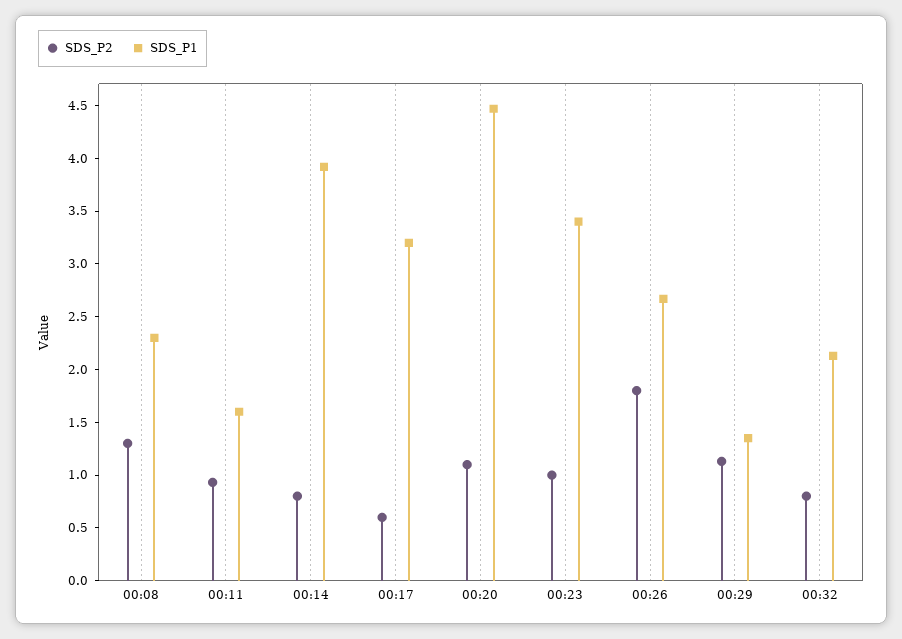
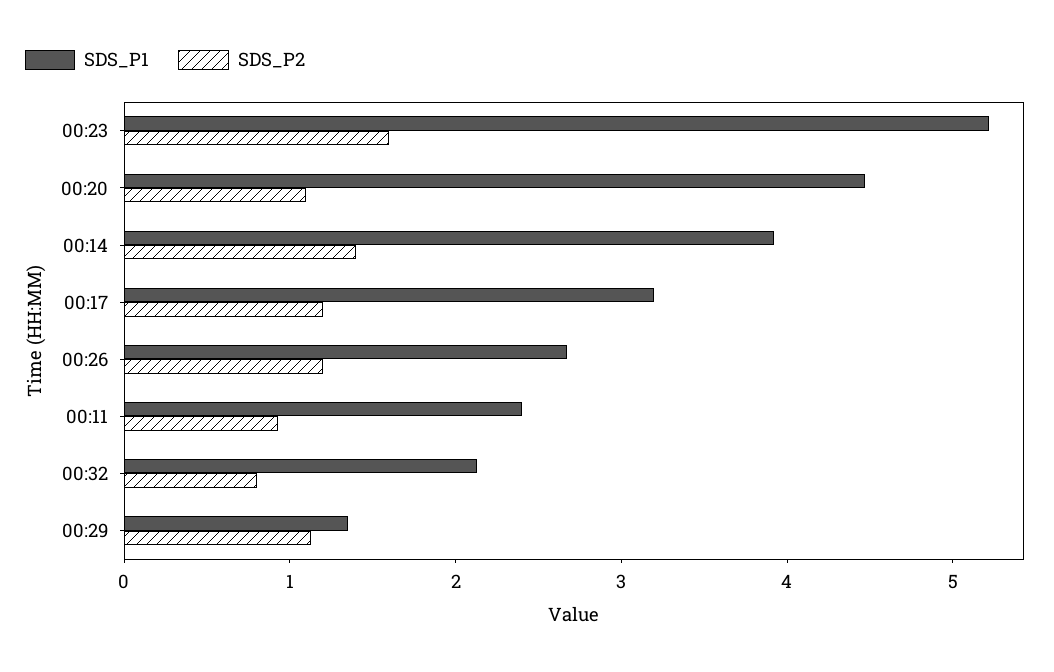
SDS_P2, 00:08: 1.3 -> none
SDS_P1, 00:08: 2.3 -> none
SDS_P1, 00:11: 1.6 -> 2.4
SDS_P2, 00:14: 0.8 -> 1.4
SDS_P2, 00:17: 0.6 -> 1.2
SDS_P2, 00:23: 1 -> 1.6
SDS_P1, 00:23: 3.4 -> 5.2
SDS_P2, 00:26: 1.8 -> 1.2

